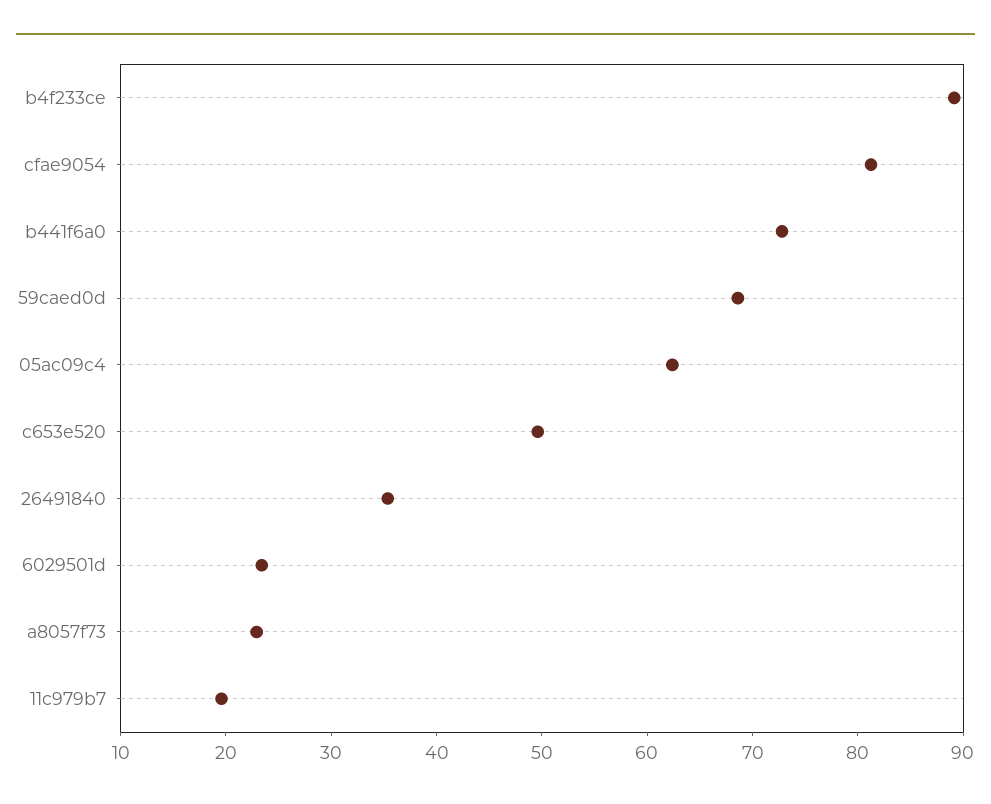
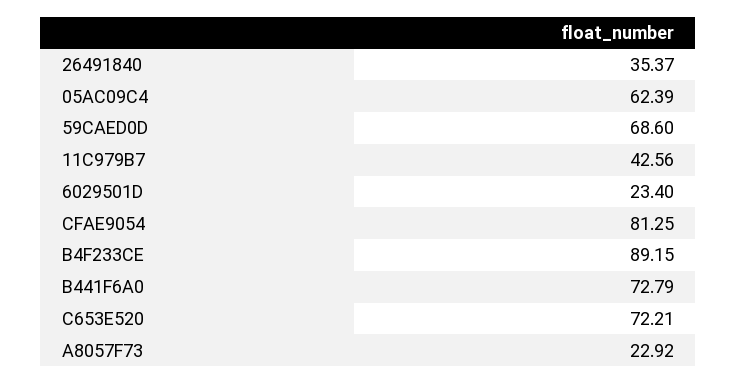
c653e520: 50 -> 72.21
11c979b7: 20 -> 42.56

